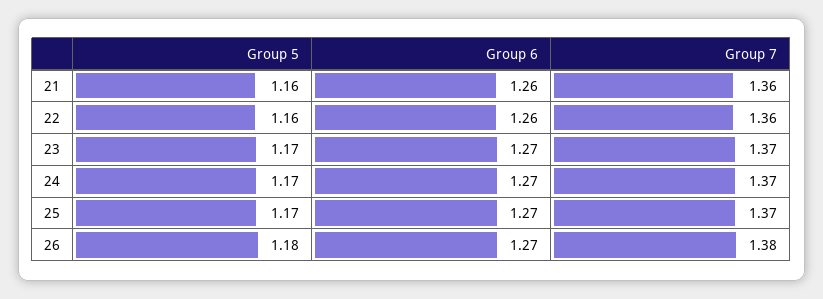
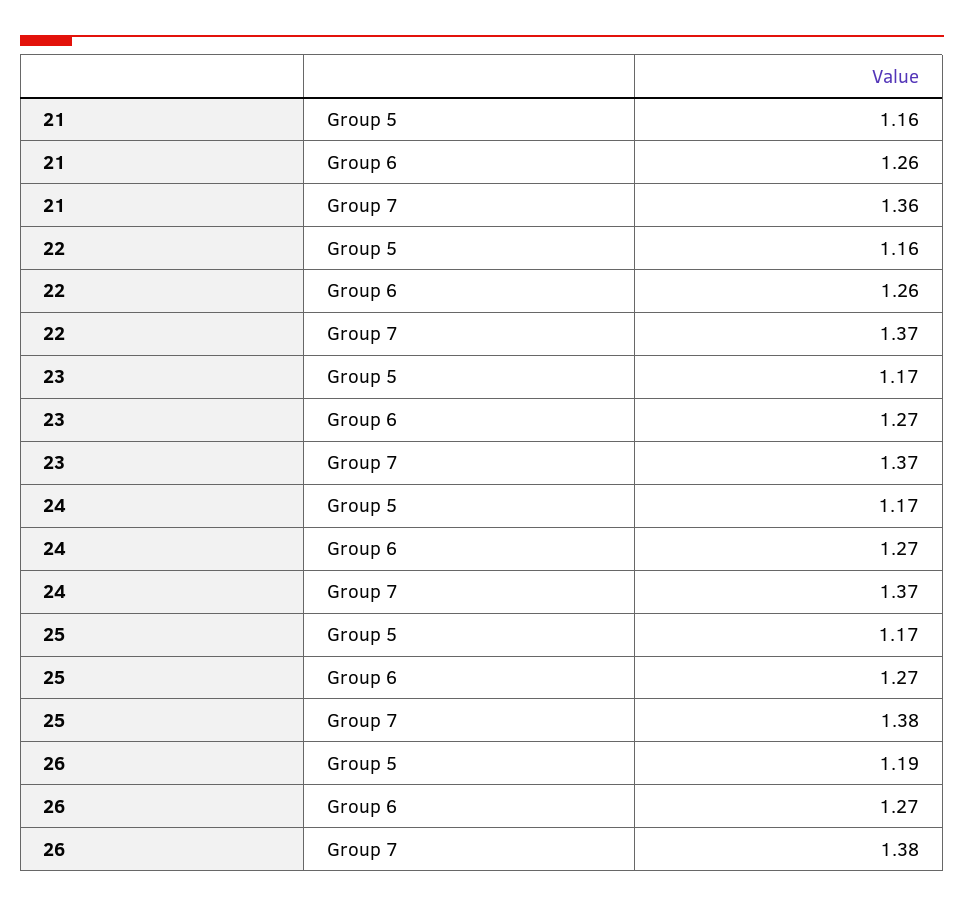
Group 7, 22: 1.36 -> 1.37
Group 7, 25: 1.37 -> 1.38
Group 5, 26: 1.18 -> 1.19

